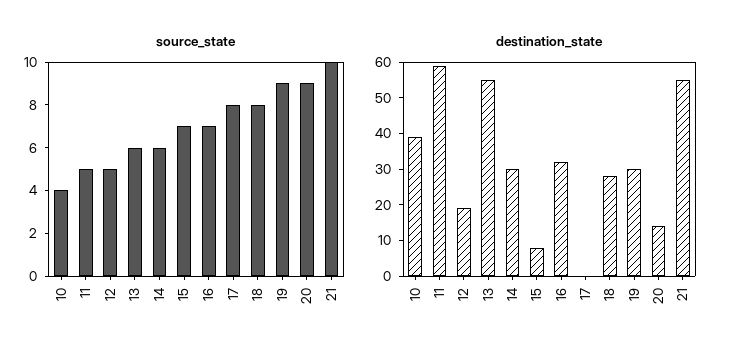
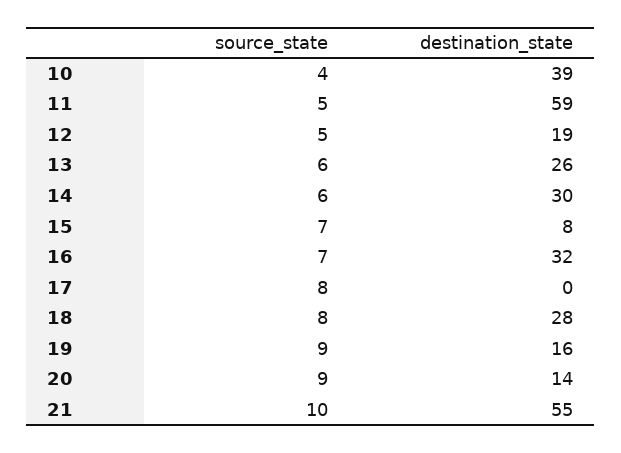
destination_state, 13: 55 -> 26
destination_state, 19: 30 -> 16

